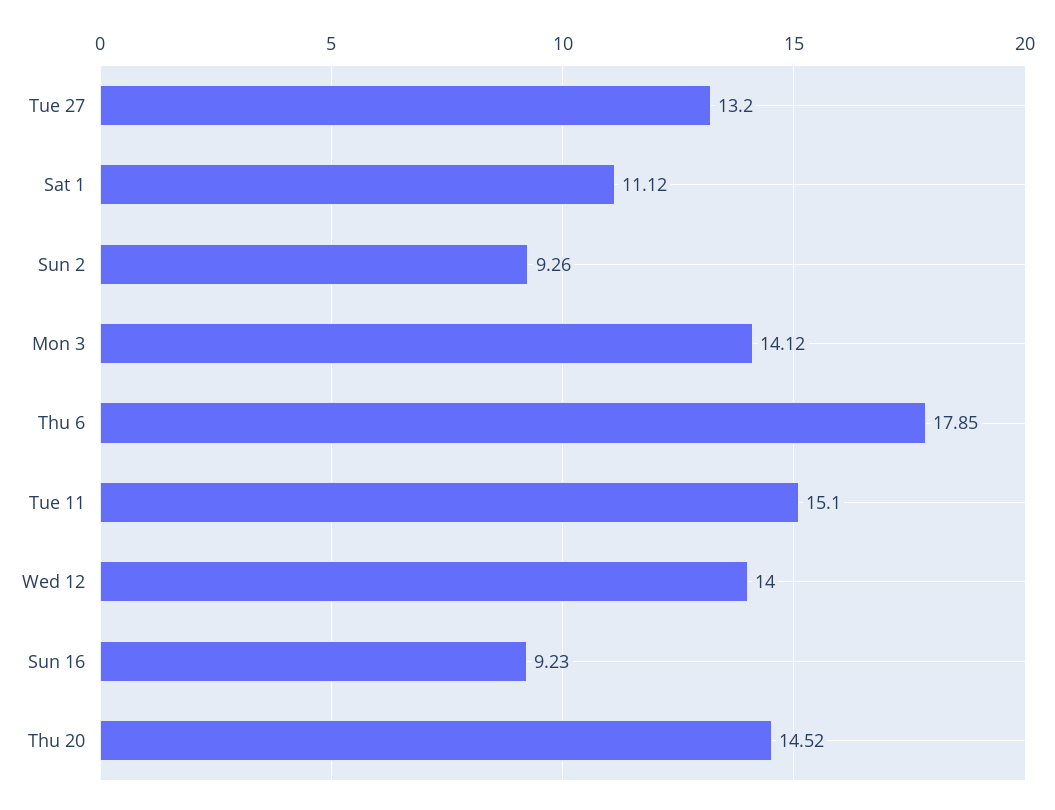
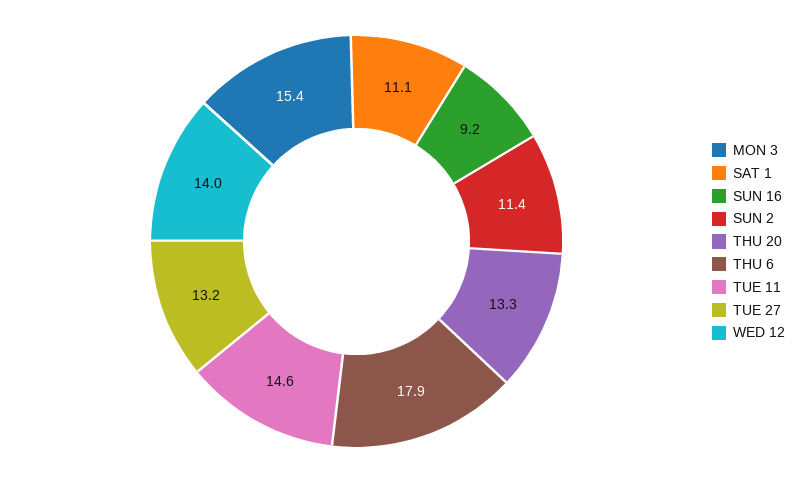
Sun 2: 9.26 -> 11.4
Mon 3: 14.12 -> 15.4
Tue 11: 15.1 -> 14.6
Thu 20: 14.52 -> 13.3

